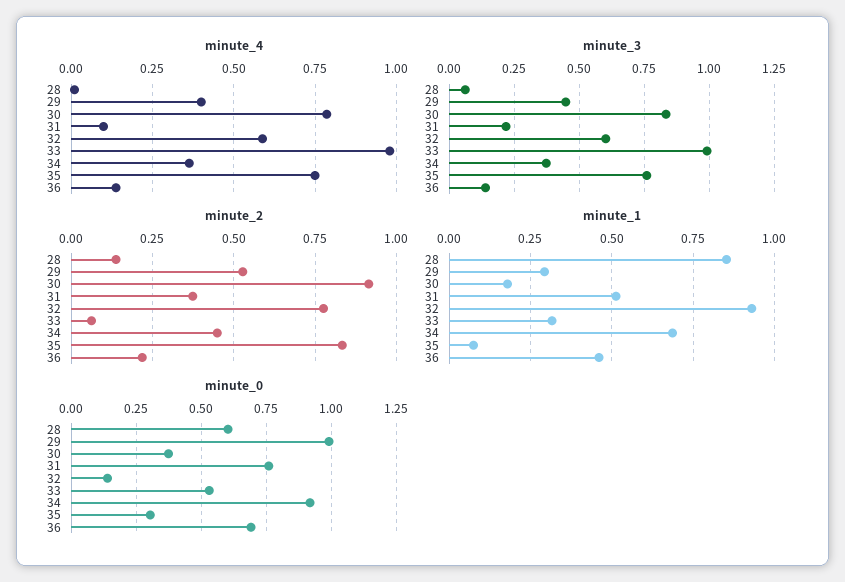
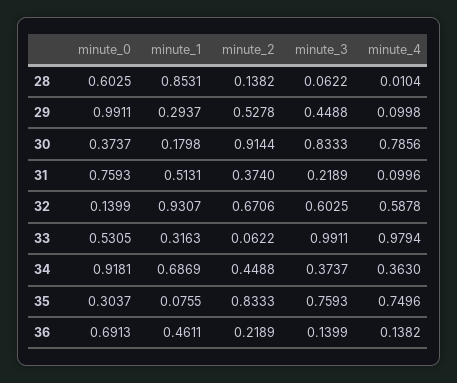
minute_4, 29: 0.4 -> 0.0998
minute_2, 32: 0.775 -> 0.6706

